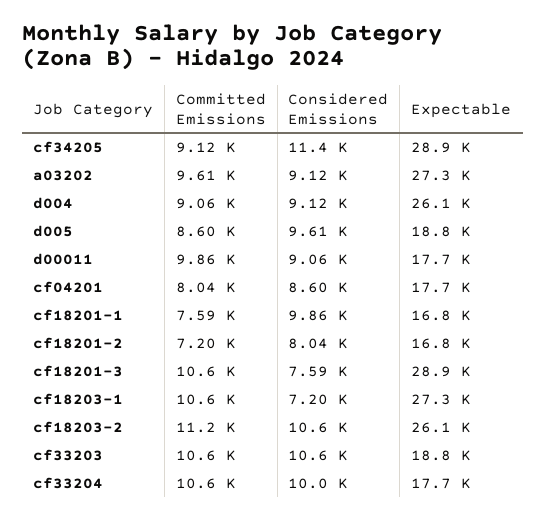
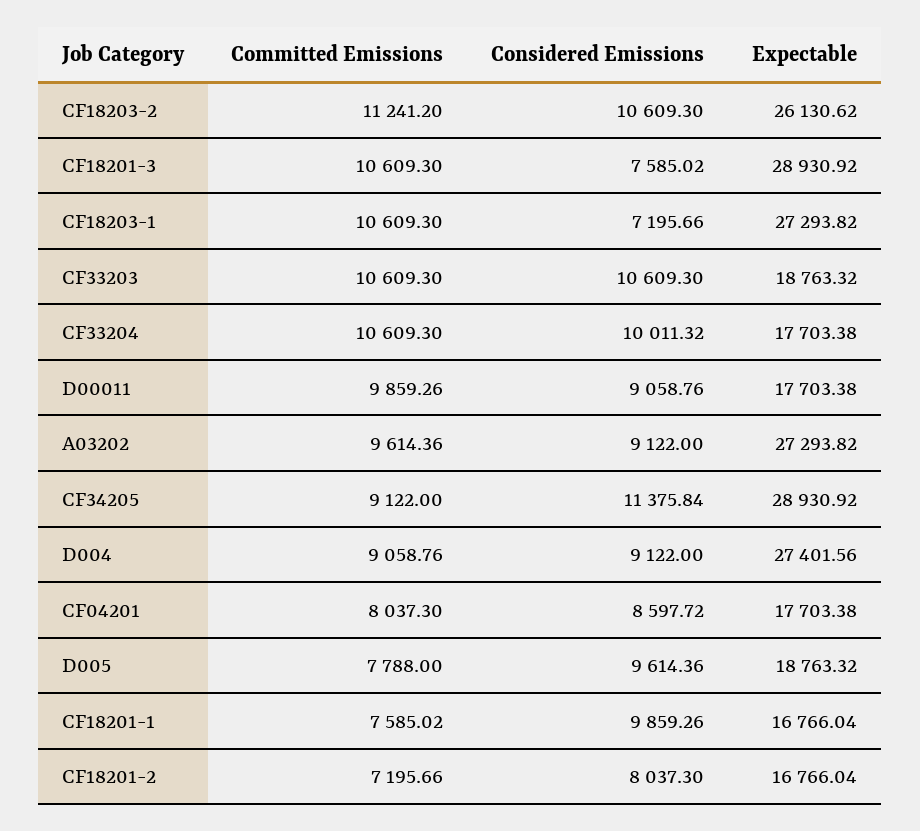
Expectable, d004: 26100 -> 27401.56
Committed Emissions, d005: 8600 -> 7788

